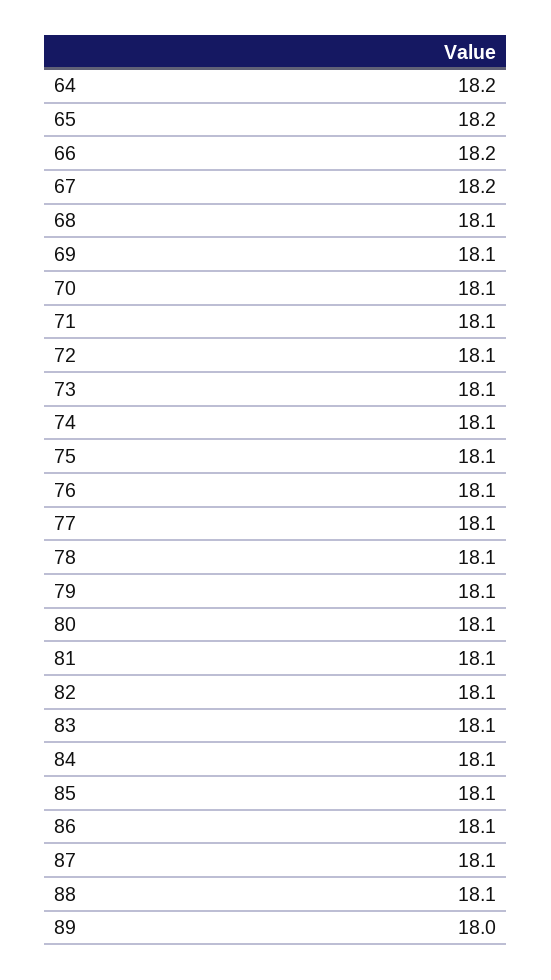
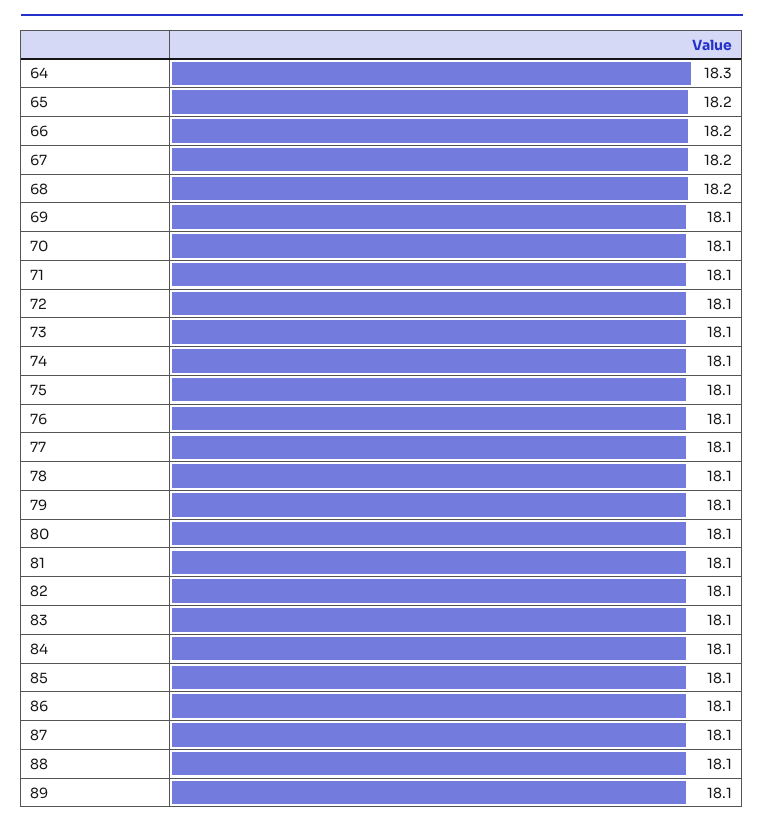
64: 18.2 -> 18.3
68: 18.1 -> 18.2
89: 18 -> 18.1

